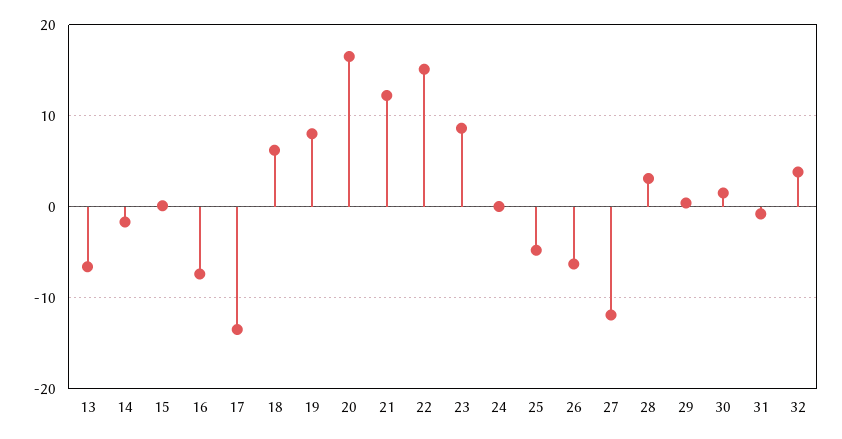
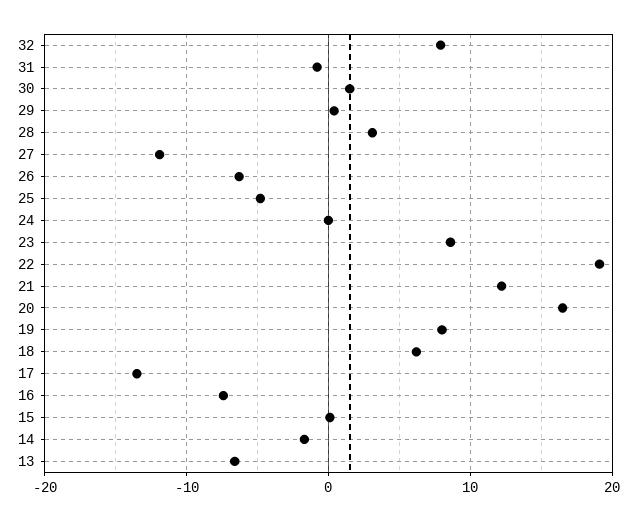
22: 15 -> 19
32: 4 -> 8

